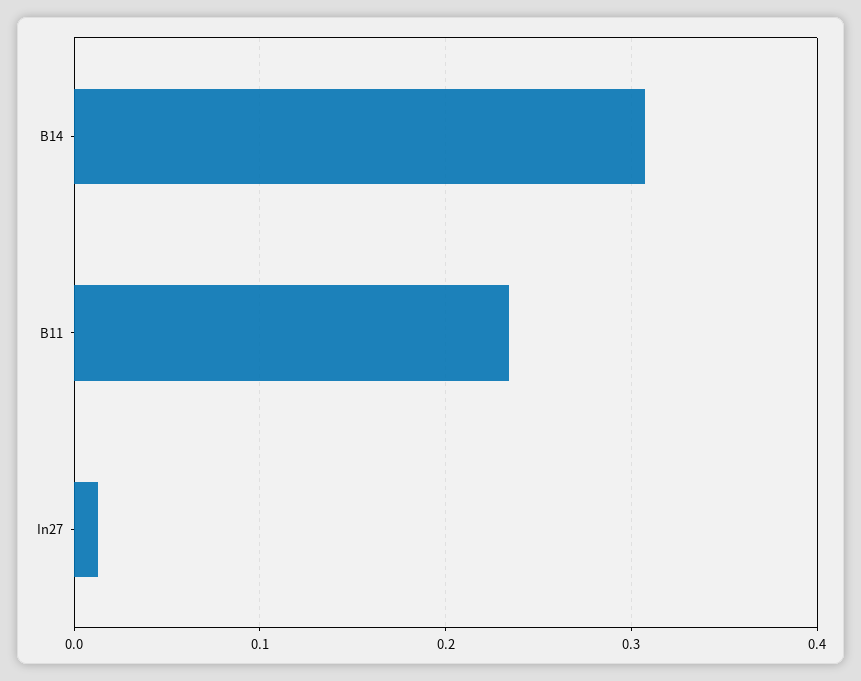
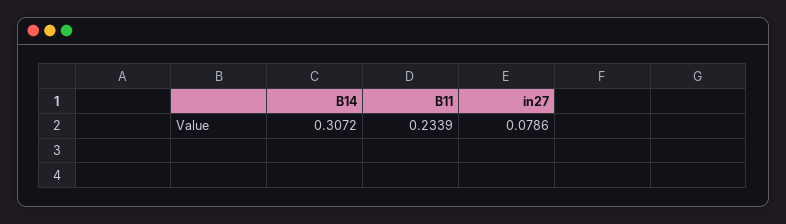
In27: 0.01 -> 0.0786

